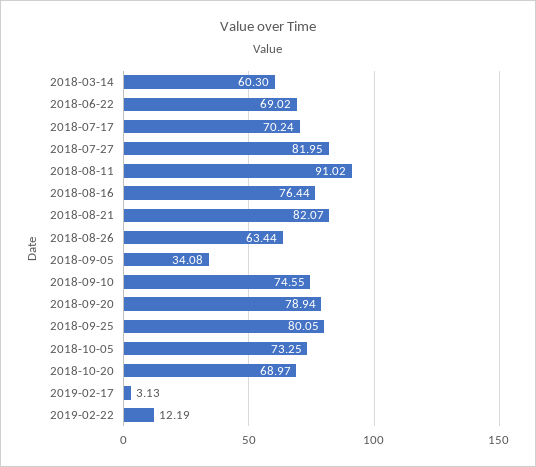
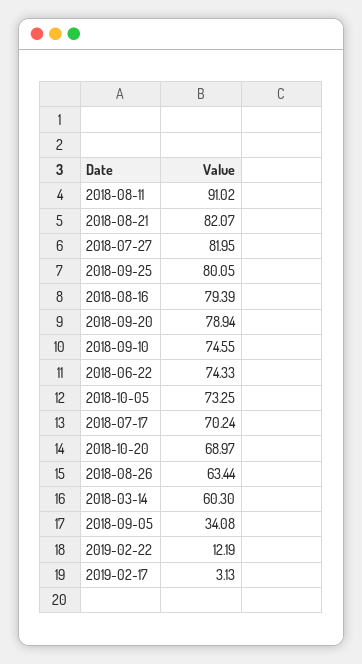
2018-06-22: 69.02 -> 74.33
2018-08-16: 76.44 -> 79.39

